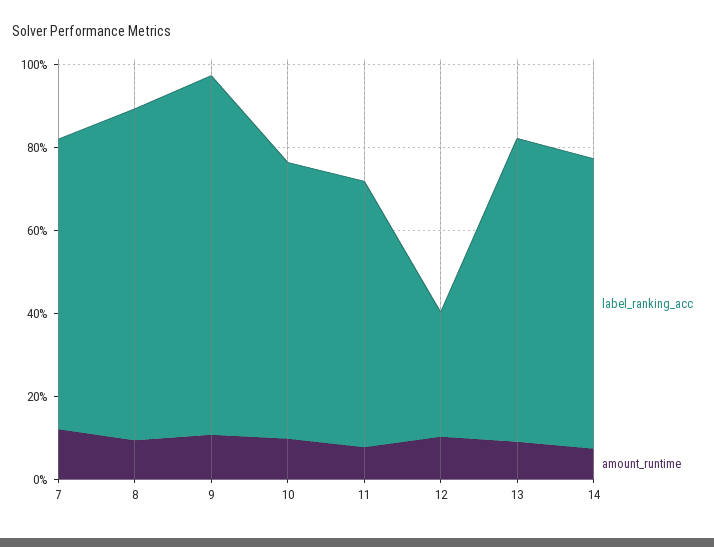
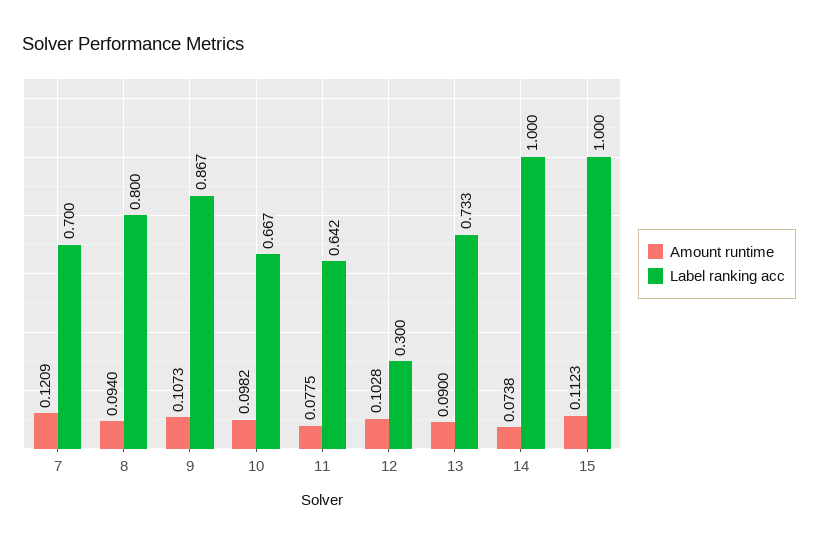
label_ranking_acc, 14: 0.7 -> 1
amount_runtime, 15: none -> 0.1123
label_ranking_acc, 15: none -> 1

